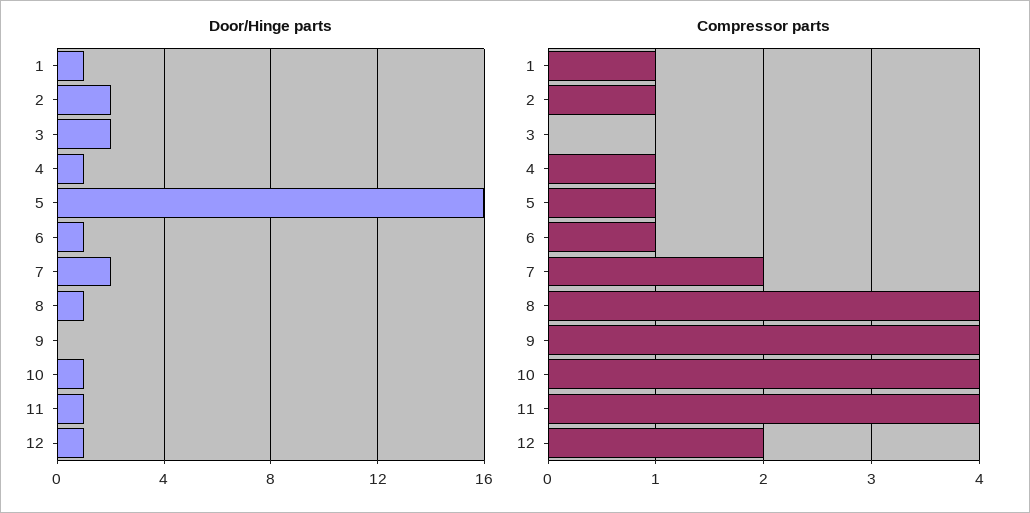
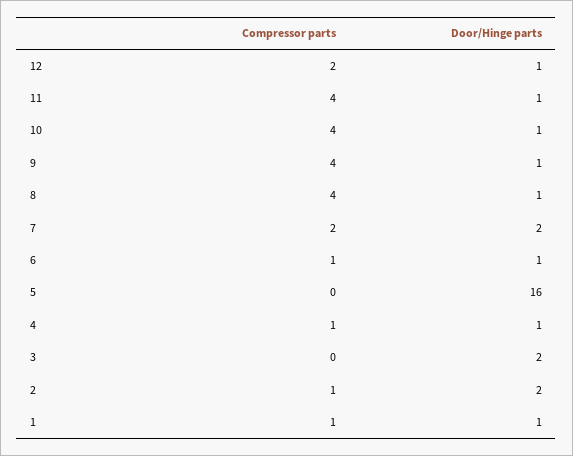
Door/Hinge parts, 9: 0 -> 1
Compressor parts, 5: 1 -> 0

